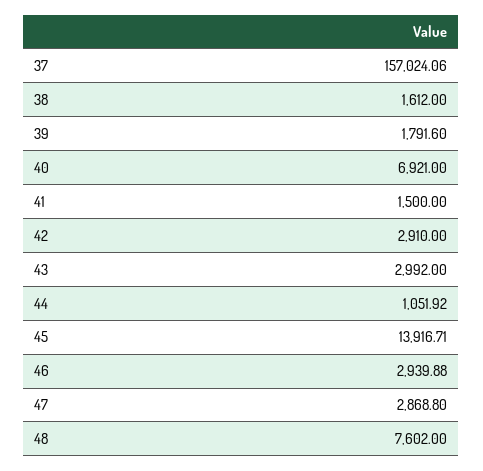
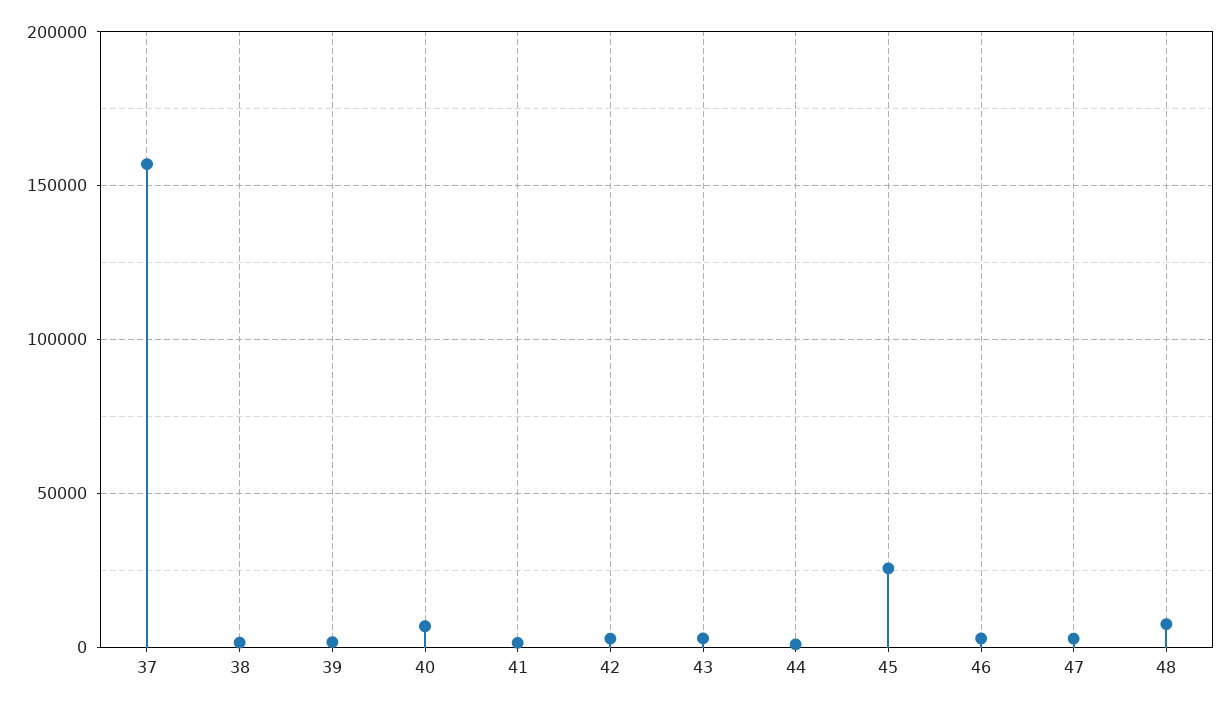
45: 13916.71 -> 25000

